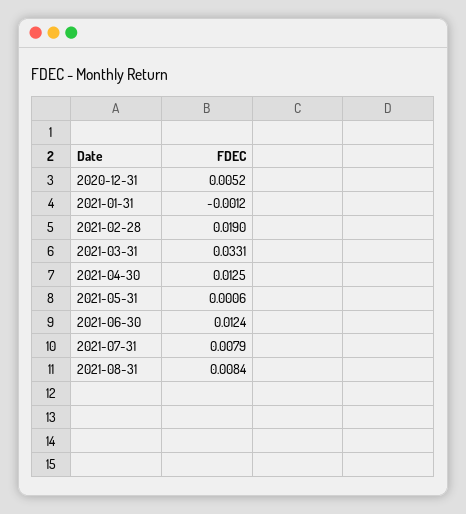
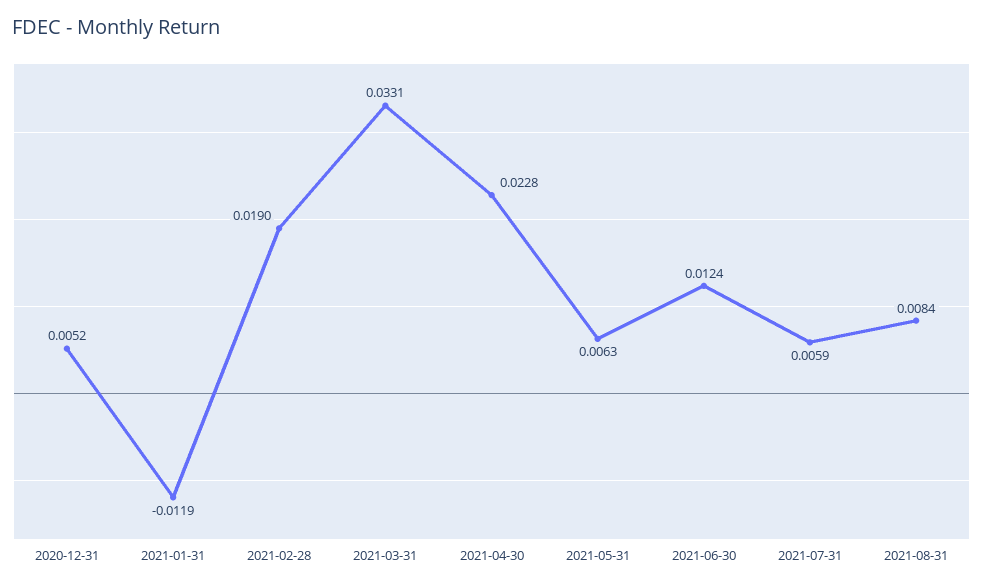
2021-01-31: -0.0012 -> -0.0119
2021-04-30: 0.0125 -> 0.0228
2021-05-31: 0.0006 -> 0.0063
2021-07-31: 0.0079 -> 0.0059

